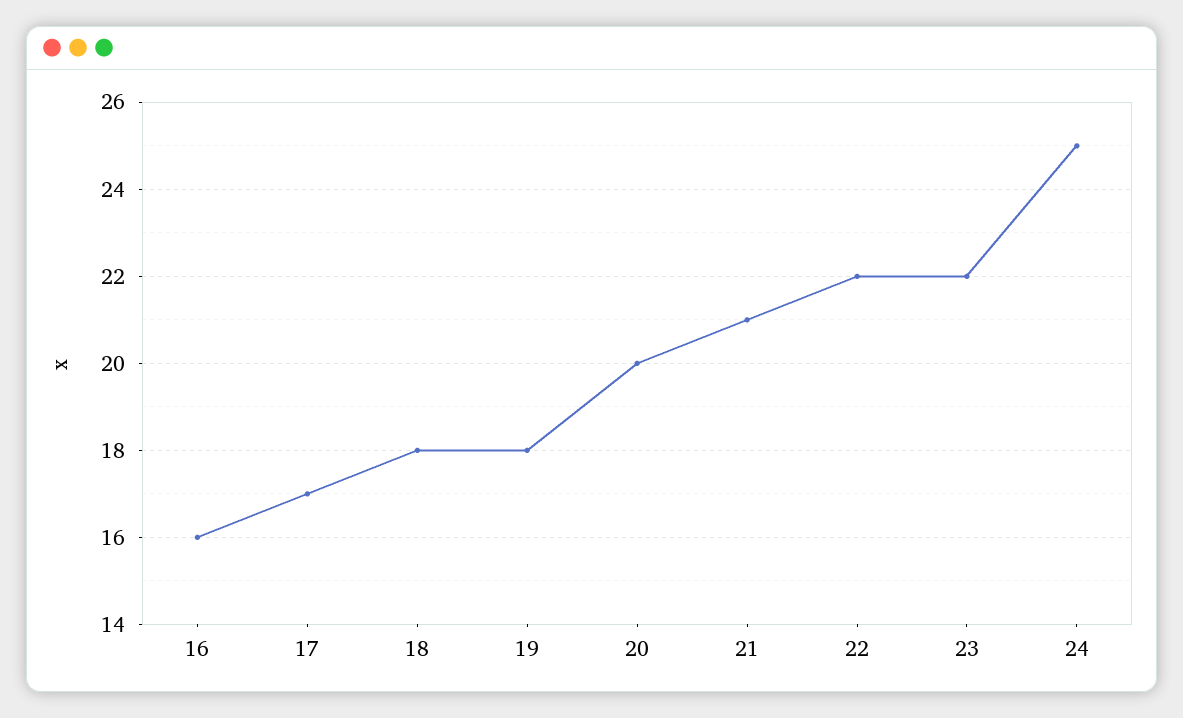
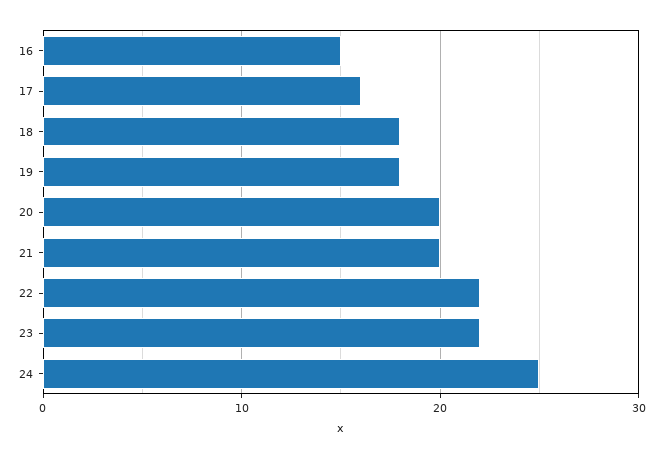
16: 16 -> 15
17: 17 -> 16
21: 21 -> 20

